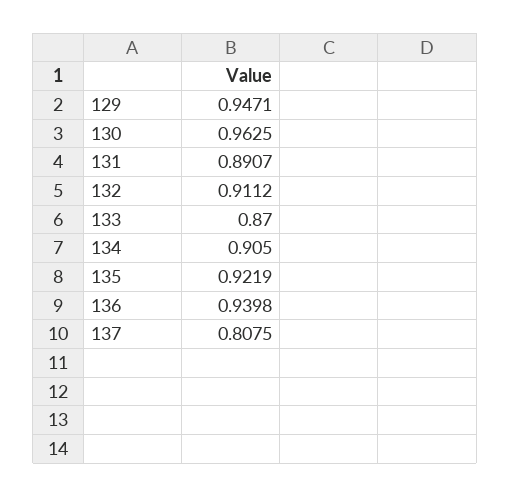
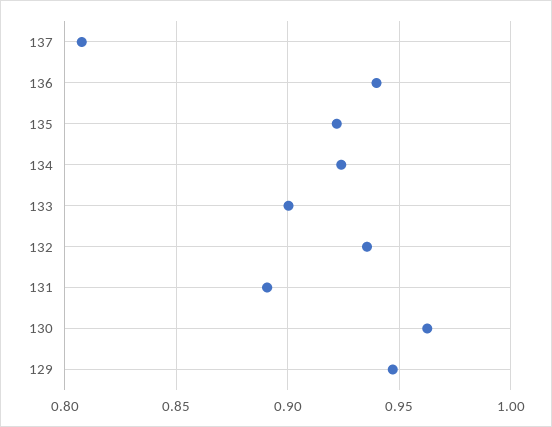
132: 0.9112 -> 0.935
133: 0.87 -> 0.9
134: 0.905 -> 0.925

